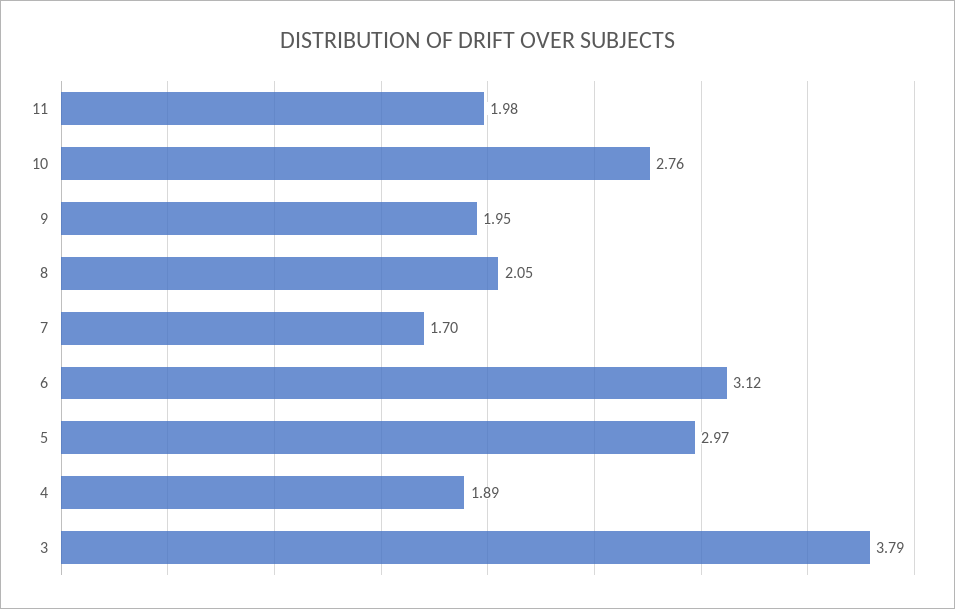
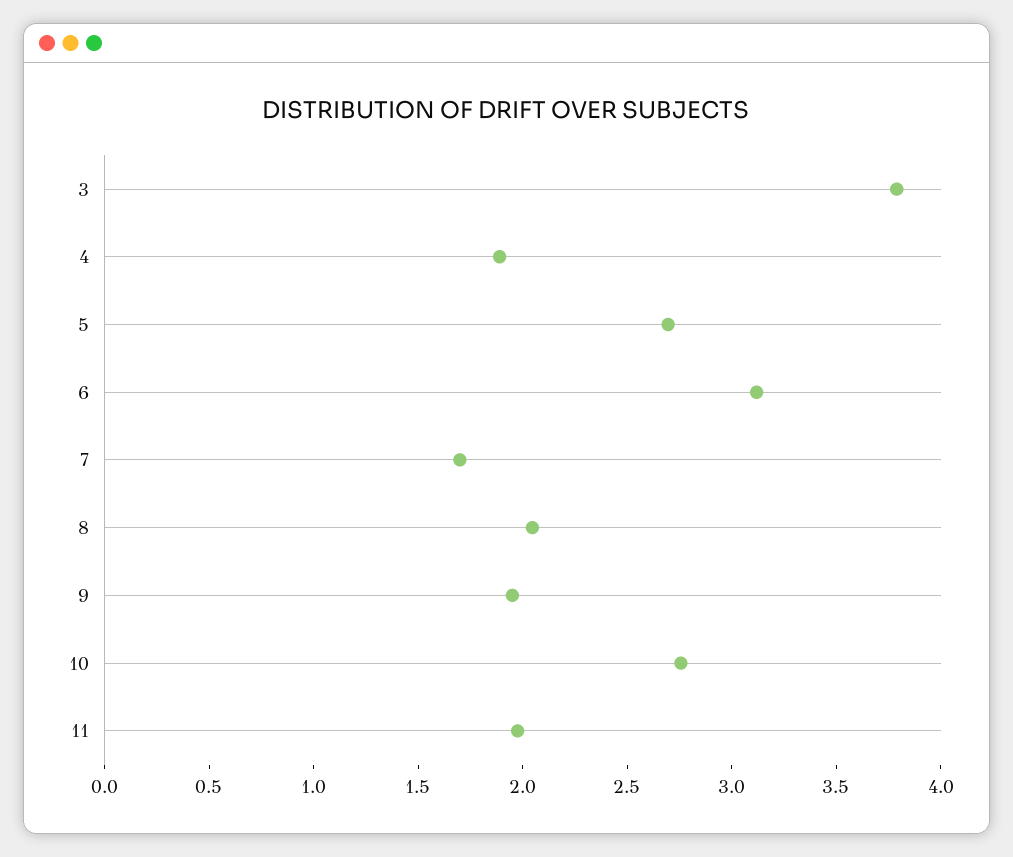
5: 2.97 -> 2.7

